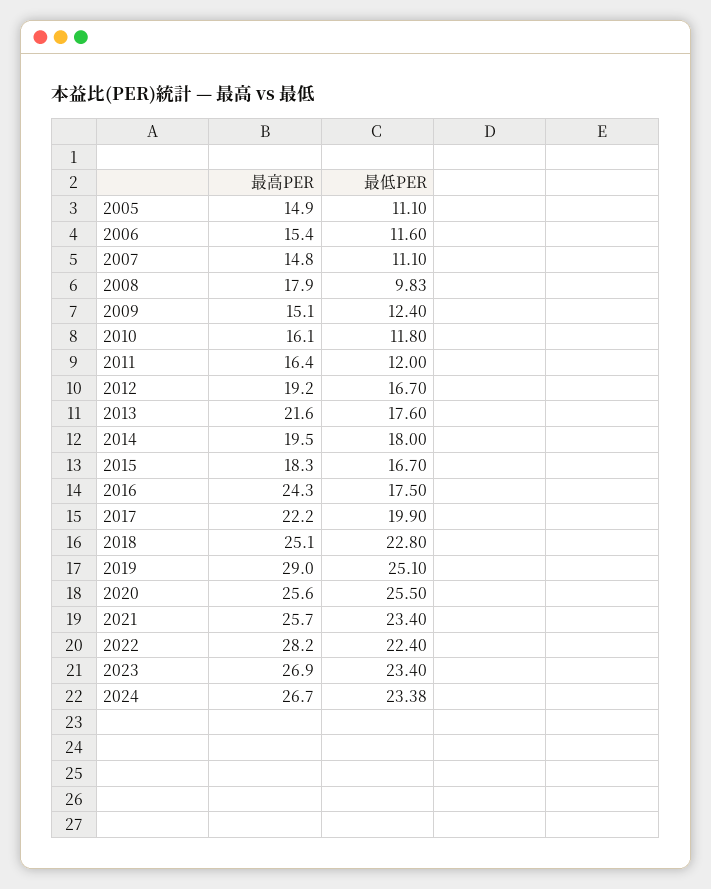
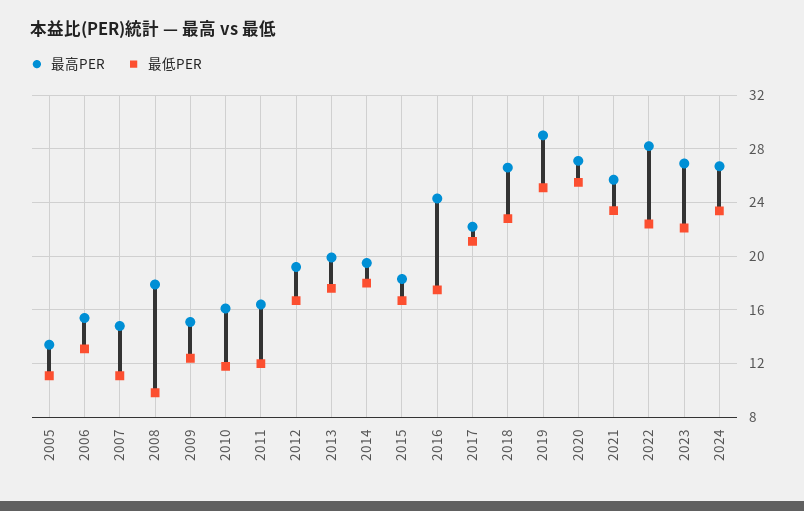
最高PER, 2005: 14.9 -> 13.5
最低PER, 2006: 11.6 -> 13
最高PER, 2013: 21.6 -> 20
最低PER, 2017: 19.9 -> 21
最高PER, 2018: 25.1 -> 26.5
最高PER, 2020: 25.6 -> 27
最低PER, 2023: 23.4 -> 22

